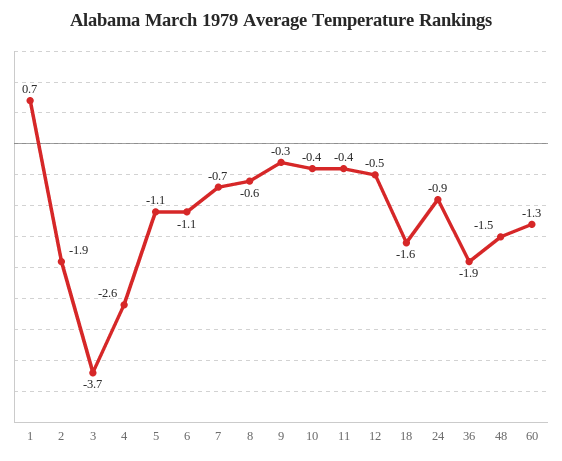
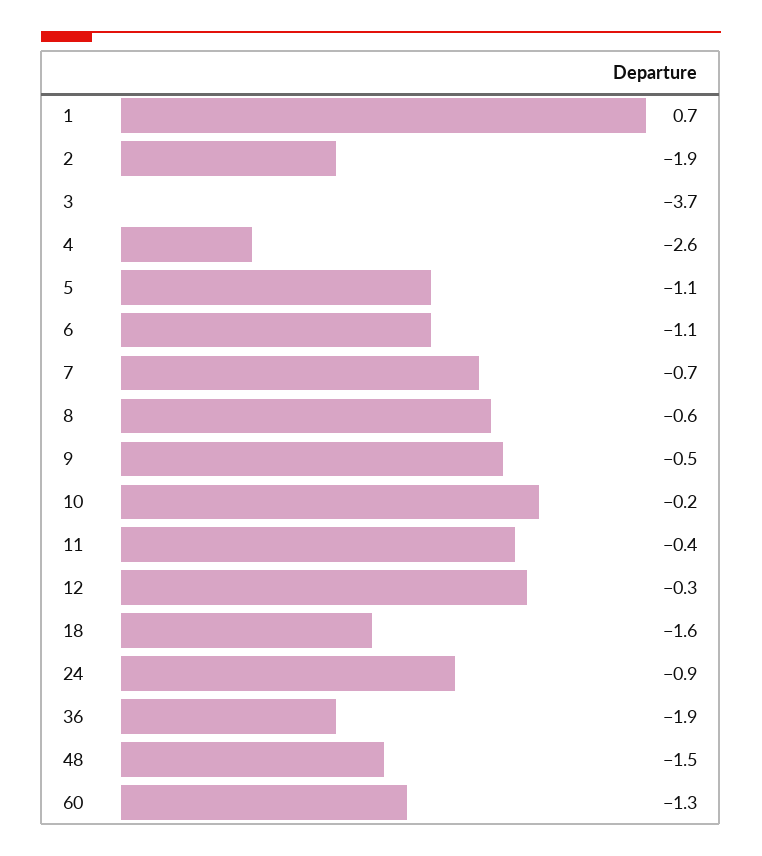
9: -0.3 -> -0.5
10: -0.4 -> -0.2
12: -0.5 -> -0.3

